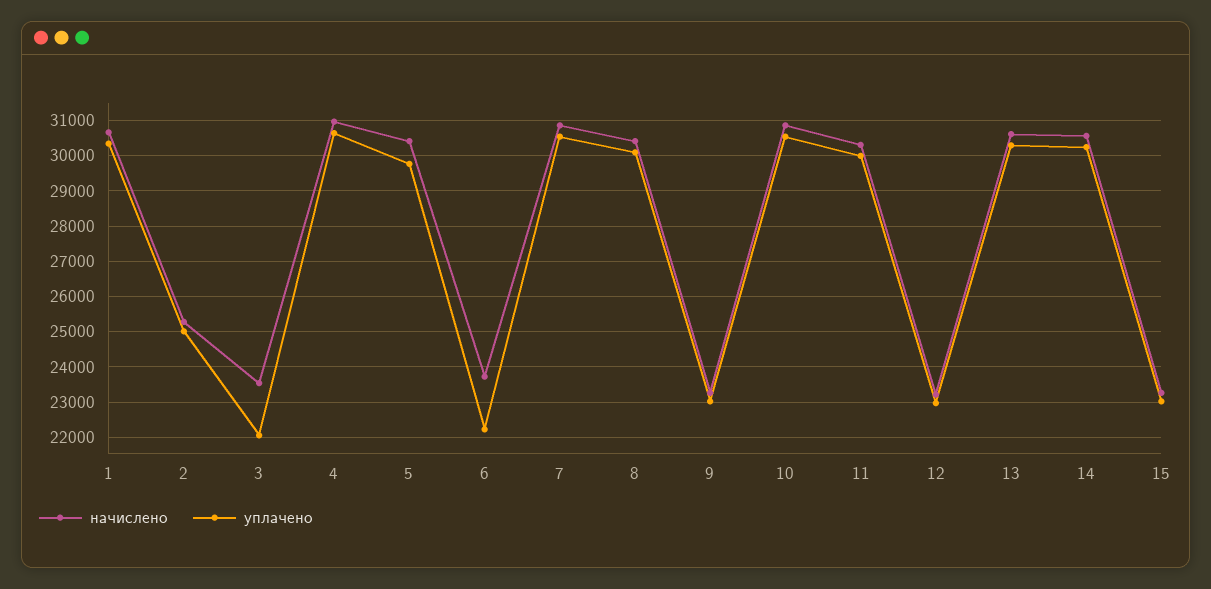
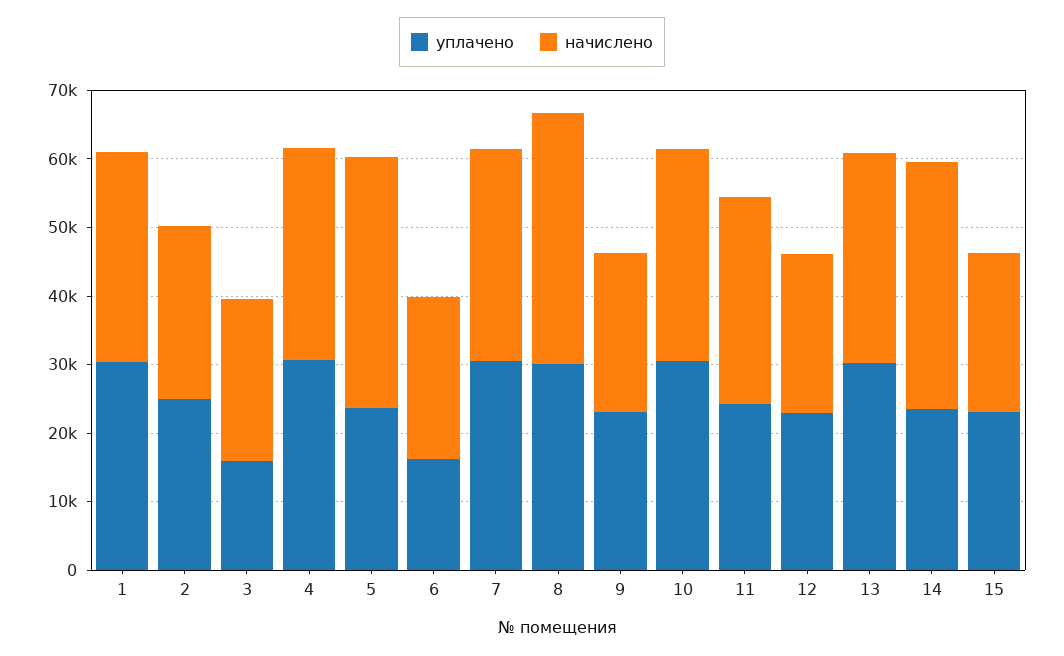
уплачено, 3: 22000 -> 16000
начислено, 5: 30400 -> 36000
уплачено, 5: 29800 -> 24000
уплачено, 6: 22200 -> 16000
начислено, 8: 30400 -> 36000
уплачено, 11: 30000 -> 24000
начислено, 14: 30600 -> 36000
уплачено, 14: 30200 -> 24000

